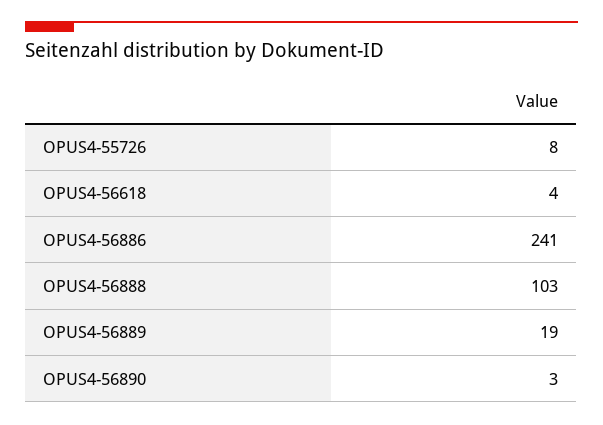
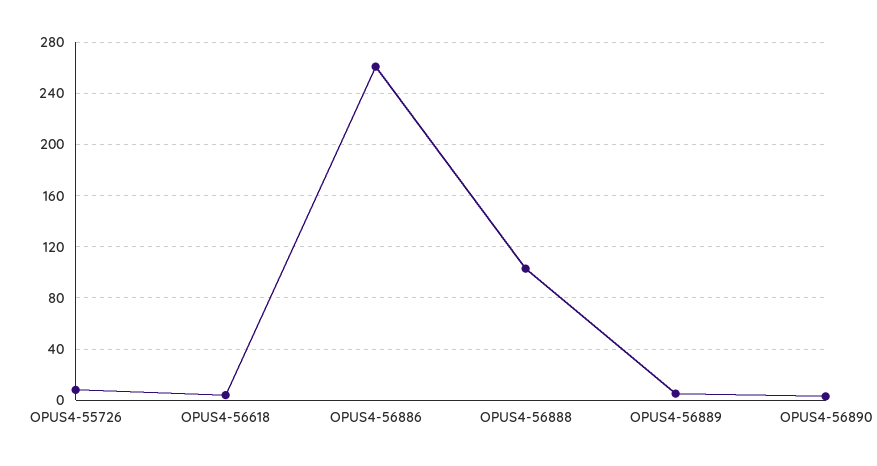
OPUS4-56886: 241 -> 260
OPUS4-56889: 19 -> 5

